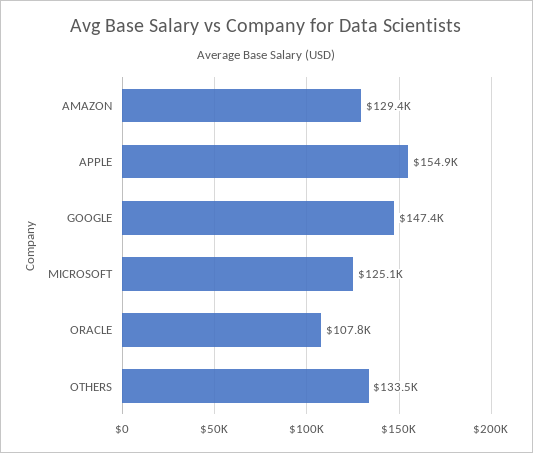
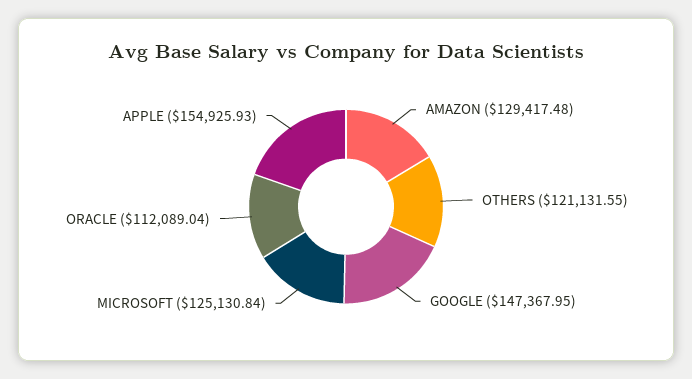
ORACLE: 107800 -> 112089.04
OTHERS: 133500 -> 121131.55

